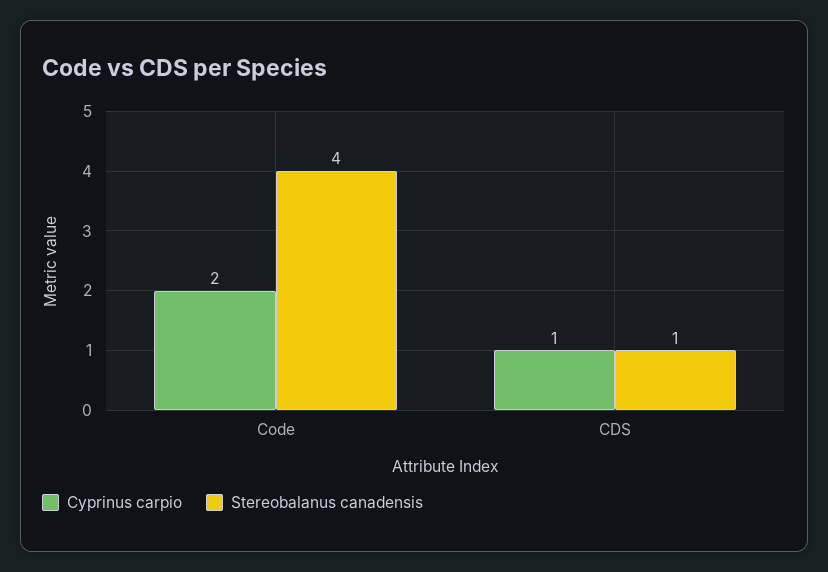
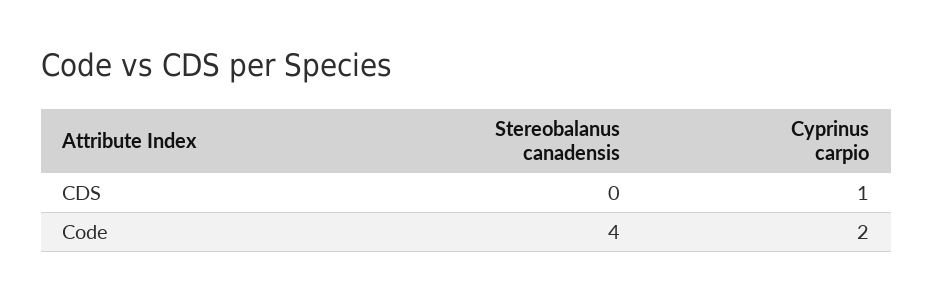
Stereobalanus canadensis, CDS: 1 -> 0

